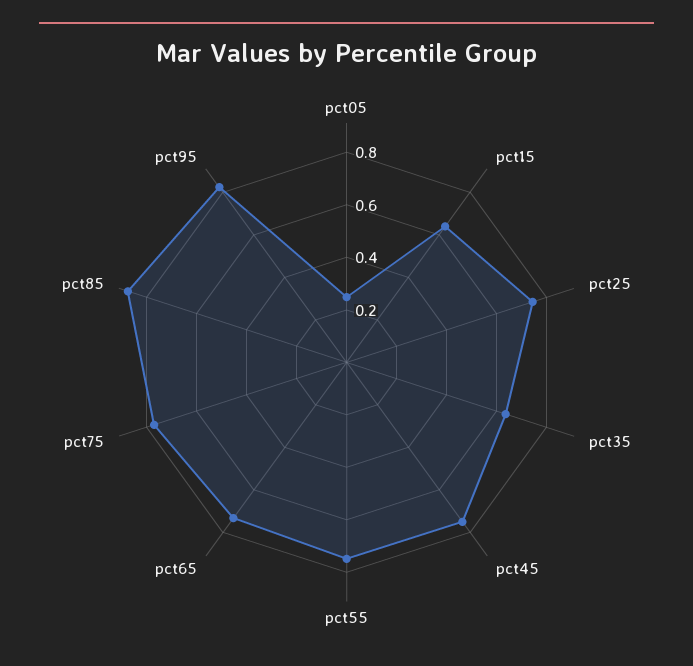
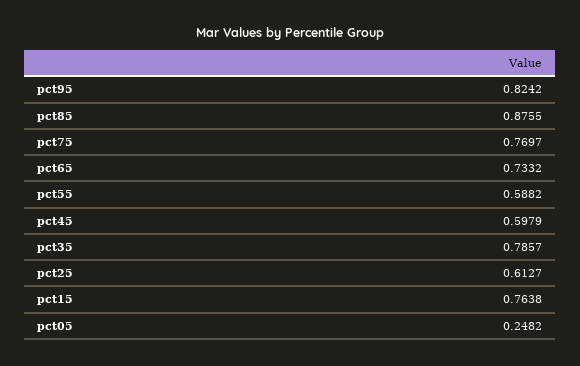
pct15: 0.65 -> 0.7638
pct25: 0.75 -> 0.6127
pct35: 0.65 -> 0.7857
pct45: 0.75 -> 0.5979
pct55: 0.75 -> 0.5882

